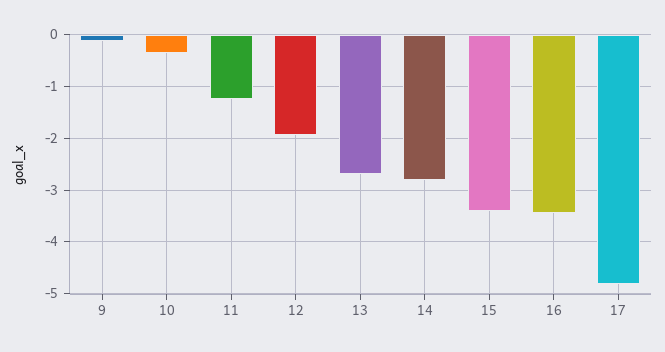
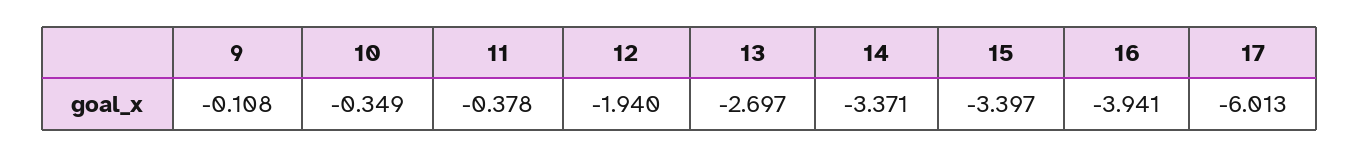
11: -1.2 -> -0.378
14: -2.8 -> -3.371
16: -3.4 -> -3.941
17: -4.8 -> -6.013

